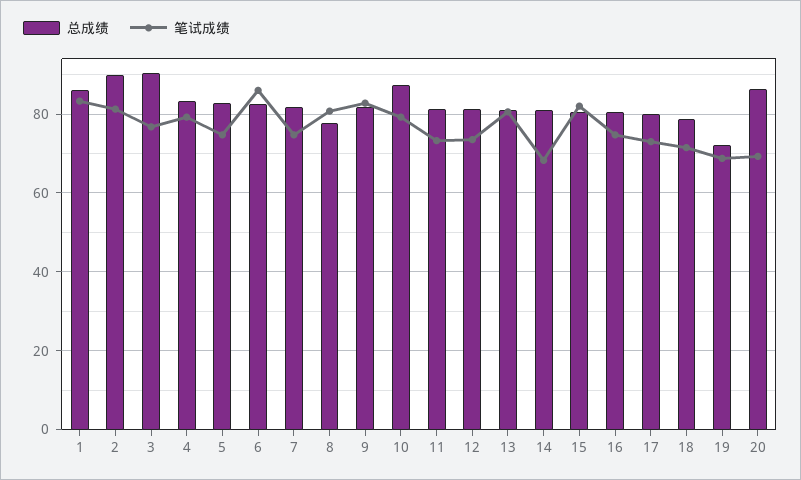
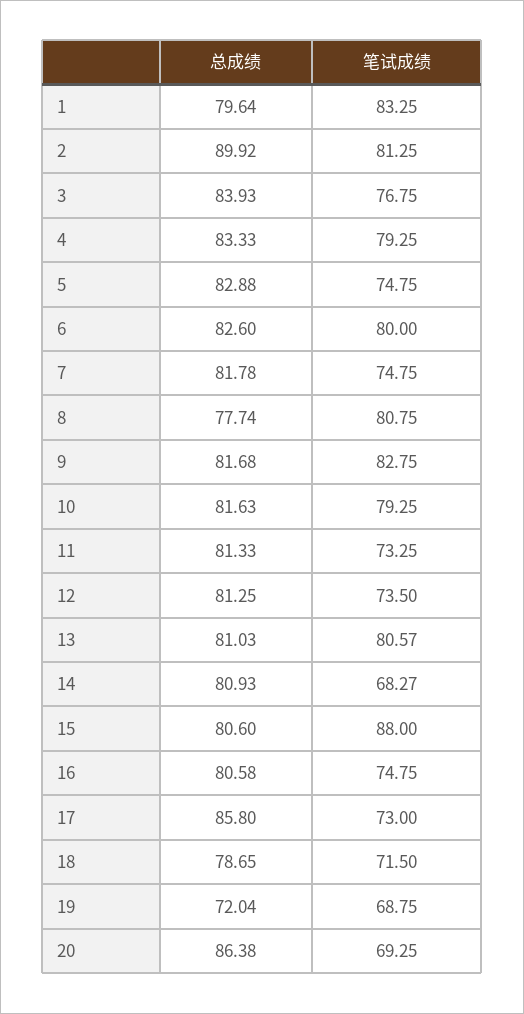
总成绩, 1: 86 -> 79.64
总成绩, 3: 90 -> 83.93
笔试成绩, 6: 86 -> 80
总成绩, 10: 88 -> 81.63
笔试成绩, 15: 82 -> 88
总成绩, 17: 80 -> 85.8

